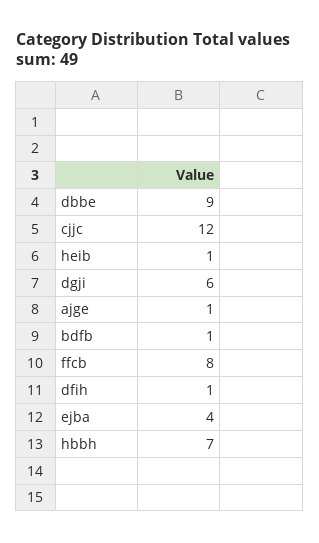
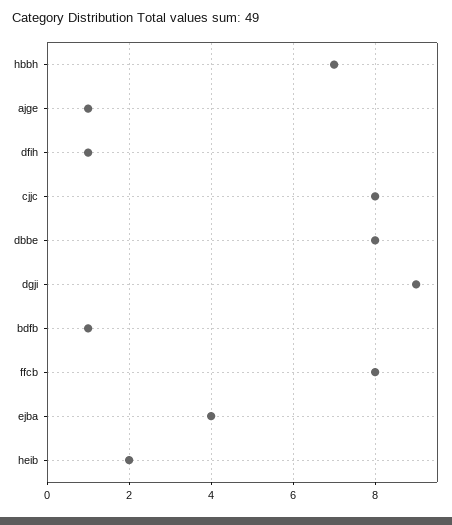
dbbe: 9 -> 8
cjjc: 12 -> 8
heib: 1 -> 2
dgji: 6 -> 9

